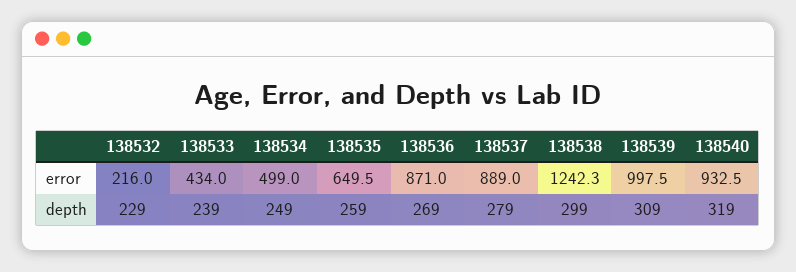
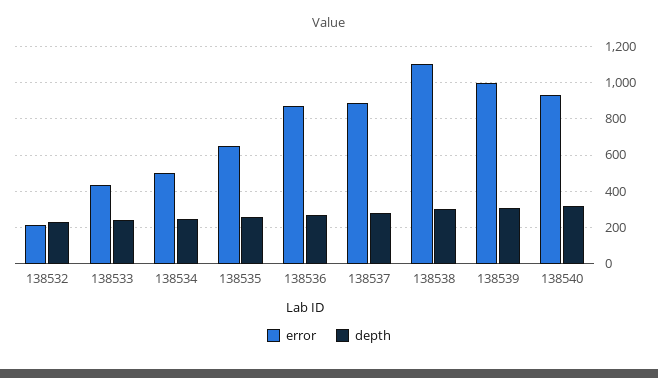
error, 138538: 1242.3 -> 1100

